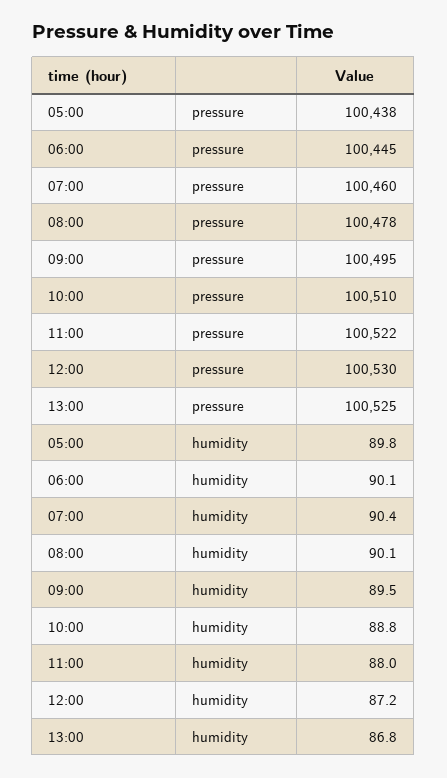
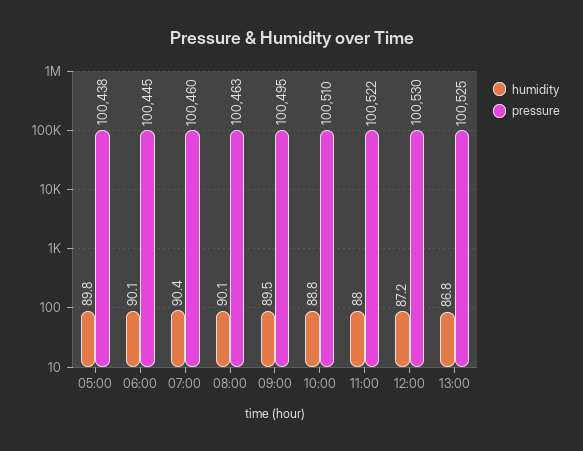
pressure, 08:00: 100478 -> 100463

